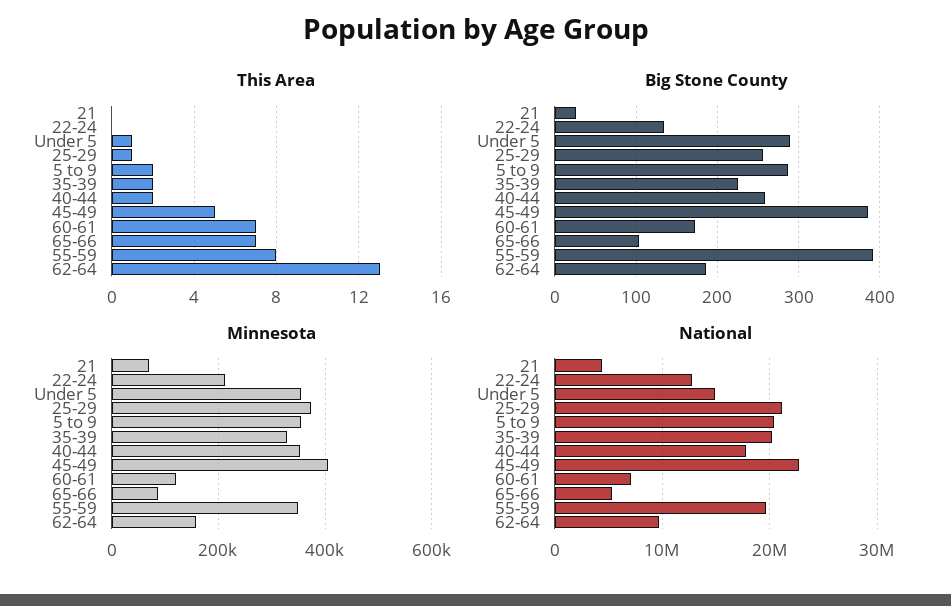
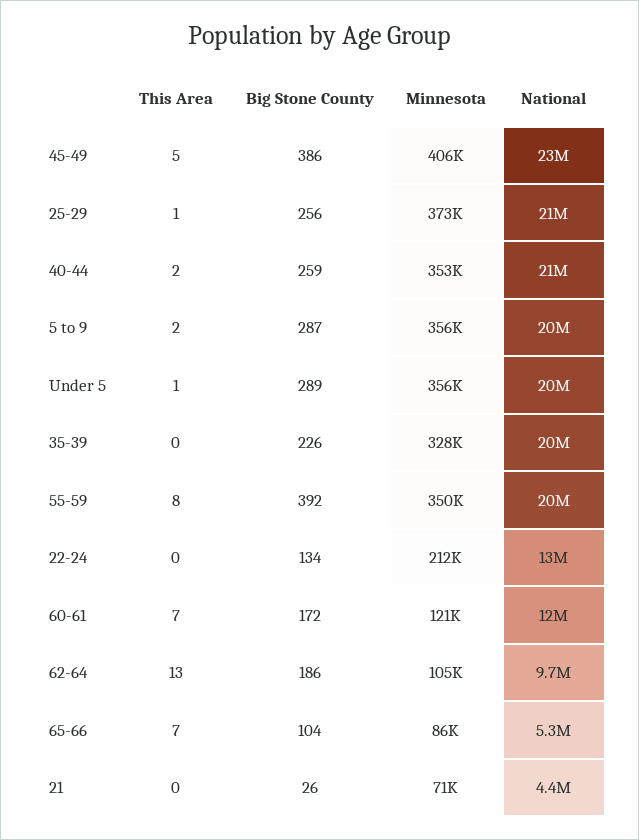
This Area, 35-39: 2 -> 0
Minnesota, 62-64: 160000 -> 105000
National, Under 5: 15000000 -> 20000000
National, 40-44: 18000000 -> 21000000
National, 60-61: 7000000 -> 12000000

